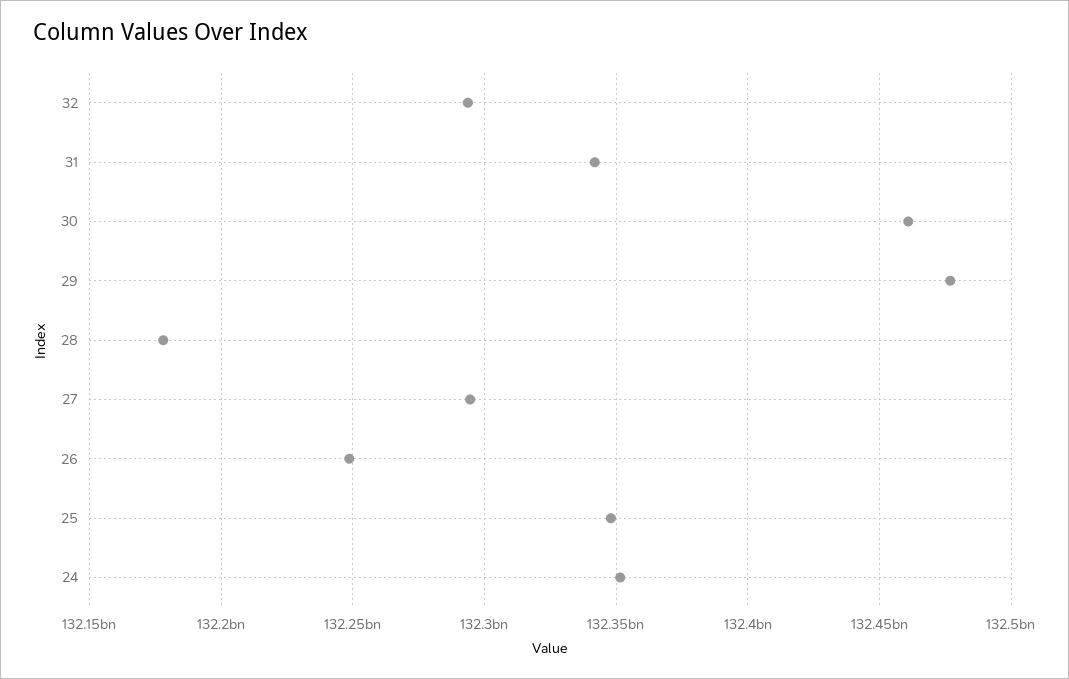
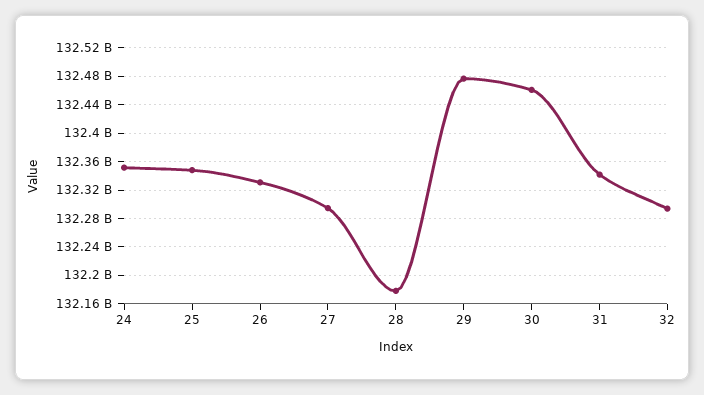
26: 132250000000 -> 132330000000

